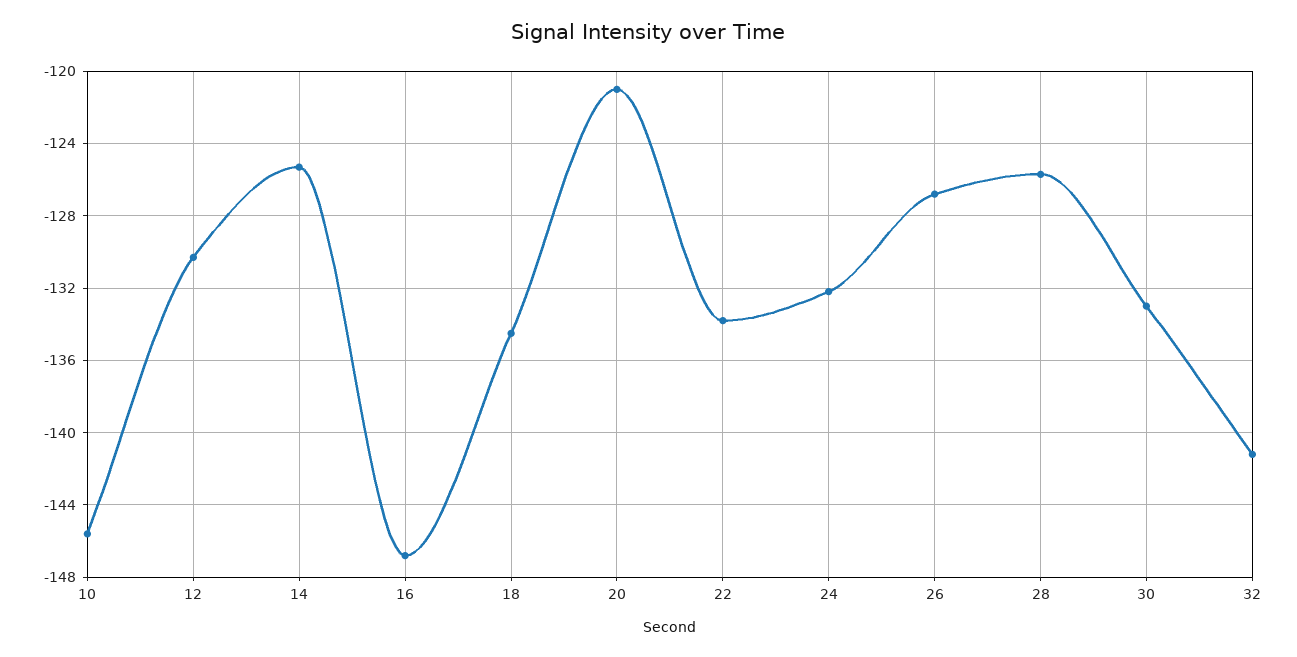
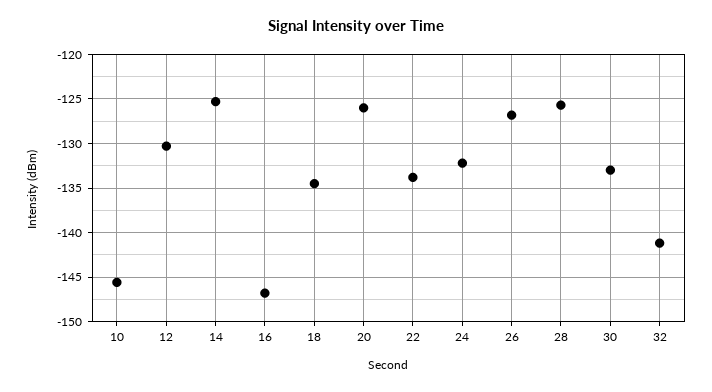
20: -121 -> -126

